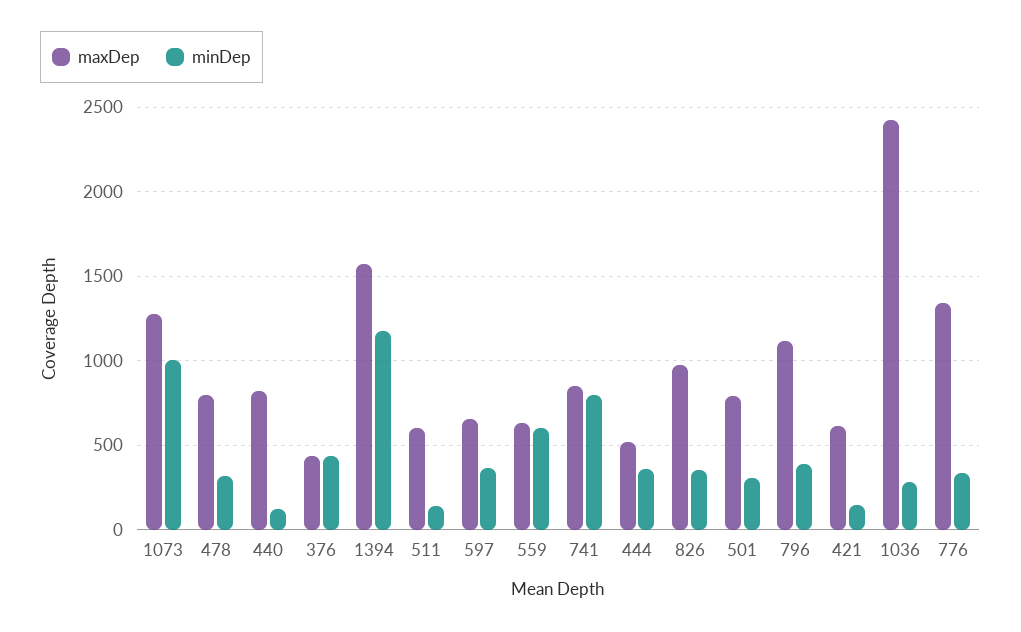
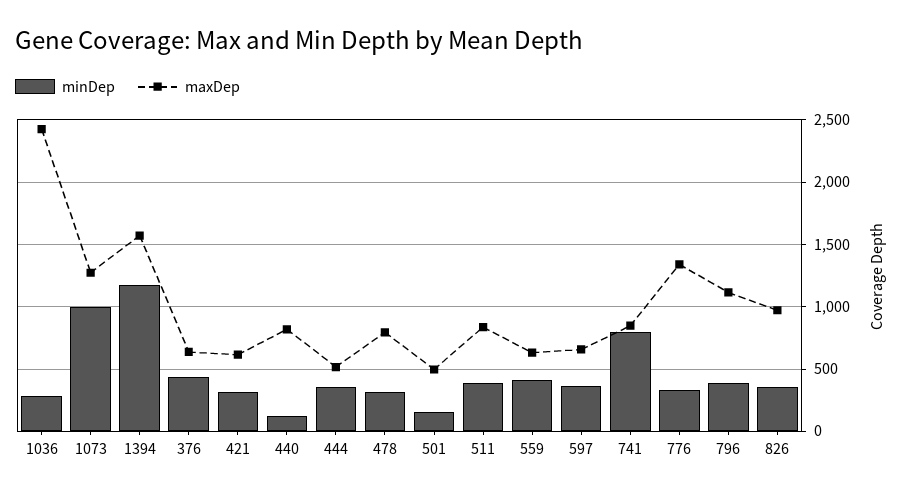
maxDep, 376: 450 -> 650
maxDep, 511: 600 -> 850
minDep, 511: 150 -> 400
minDep, 559: 600 -> 400
maxDep, 501: 800 -> 500
minDep, 501: 300 -> 150
minDep, 421: 150 -> 300

